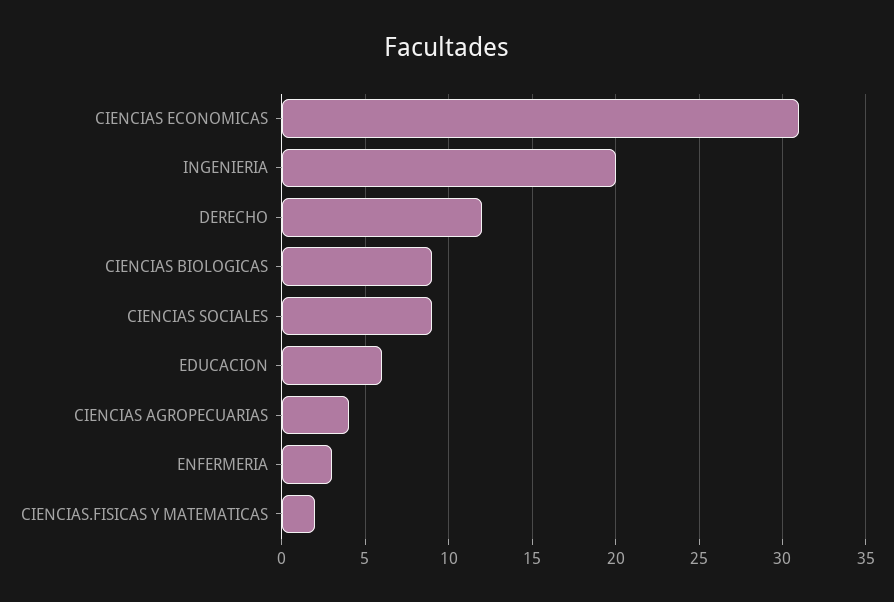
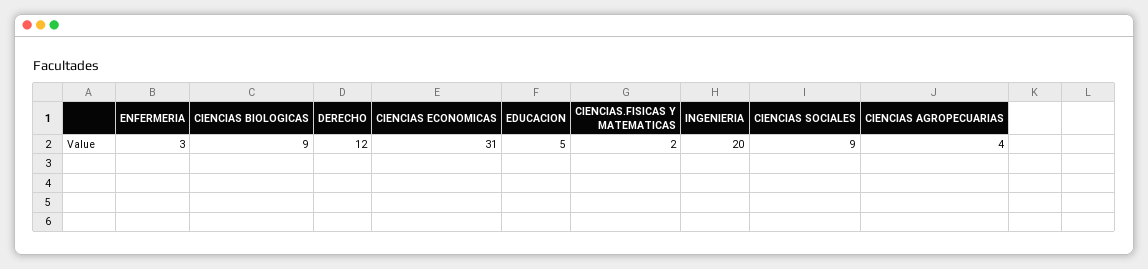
EDUCACION: 6 -> 5

